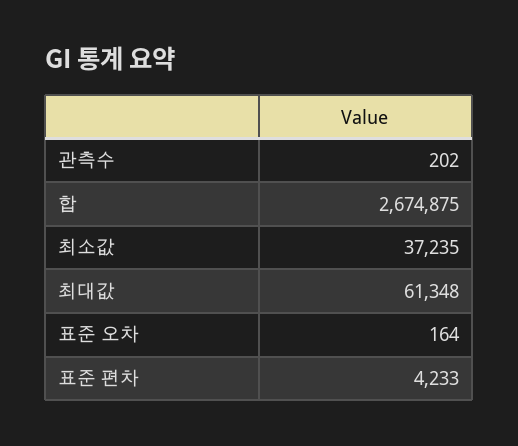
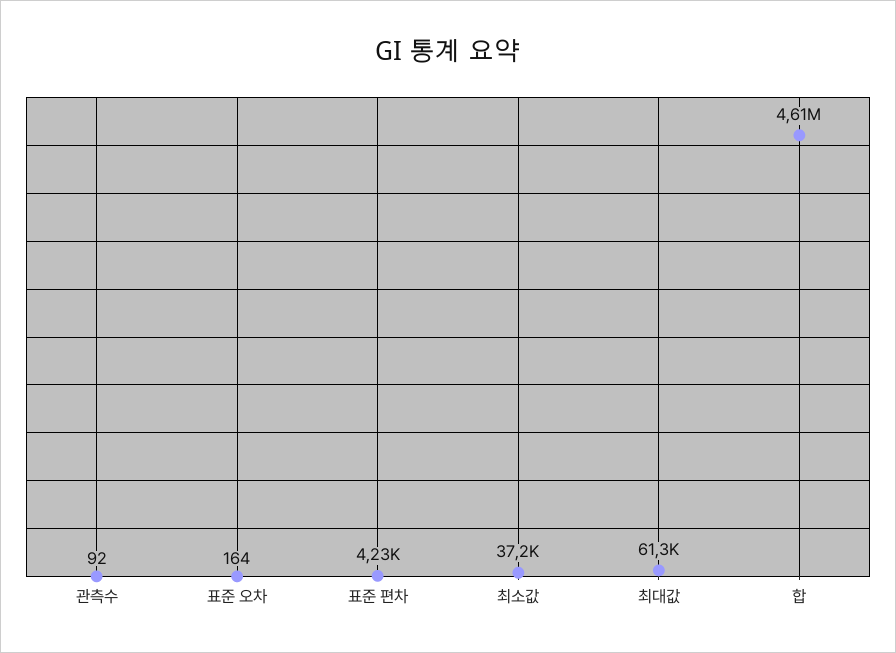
관측수: 202 -> 92
합: 2674875 -> 4610000

